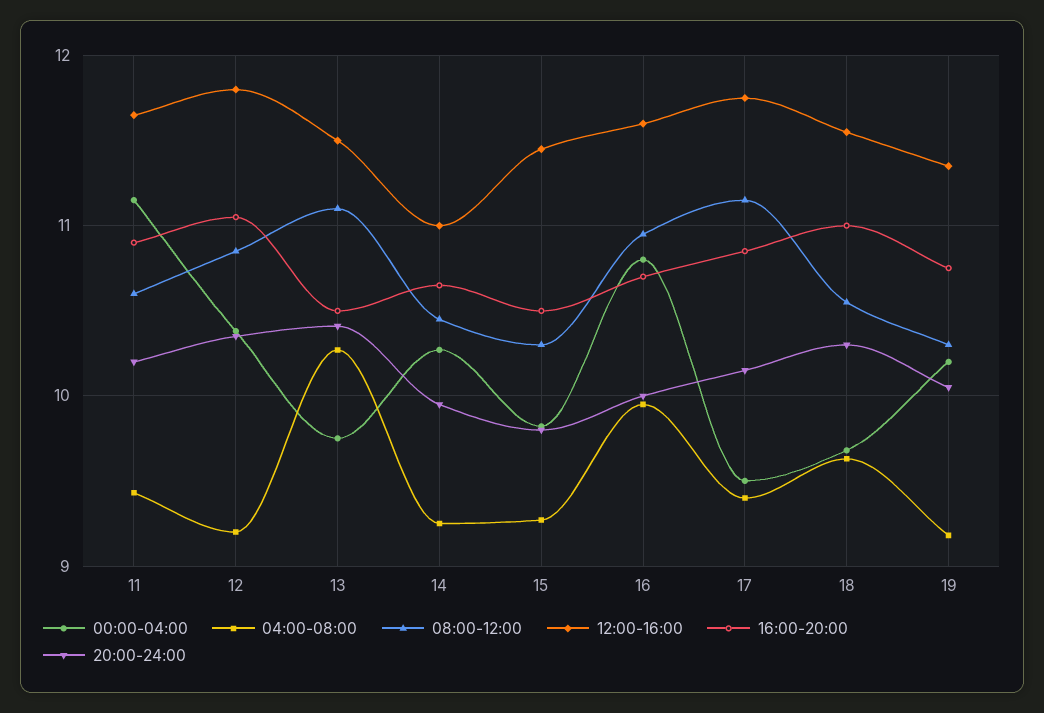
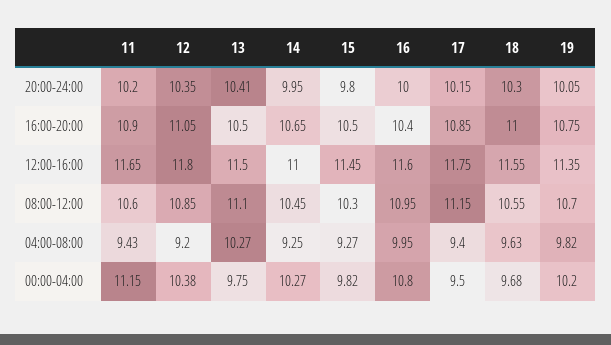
16:00-20:00, 16: 10.7 -> 10.4
04:00-08:00, 19: 9.2 -> 9.82
08:00-12:00, 19: 10.3 -> 10.7

